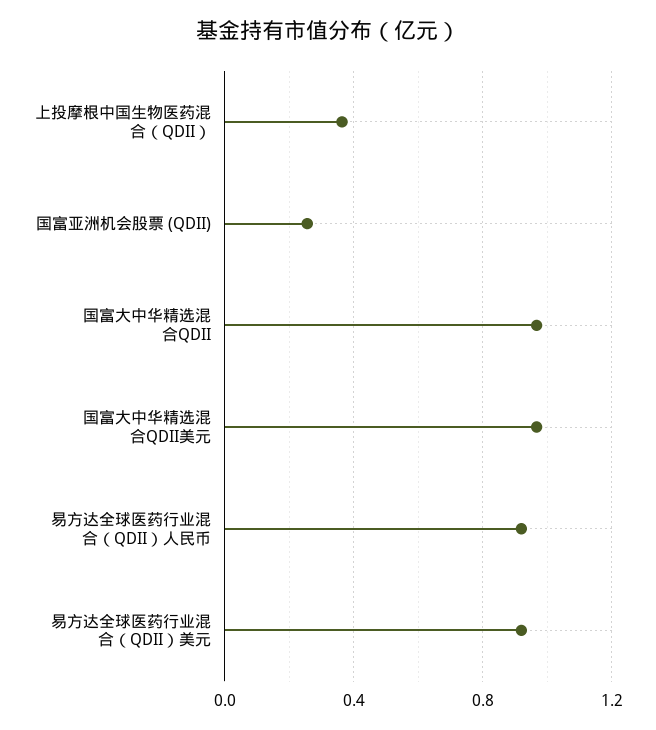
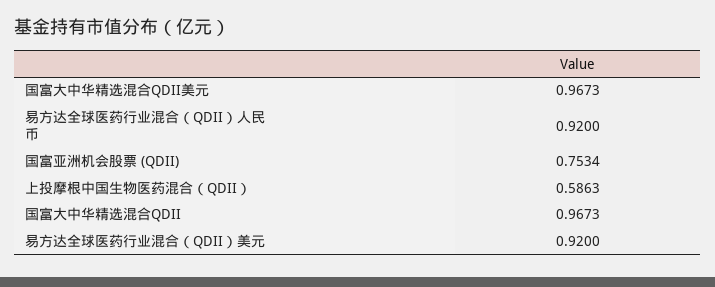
上投摩根中国生物医药混合（QDII）: 0.35 -> 0.5863
国富亚洲机会股票 (QDII): 0.25 -> 0.7534

